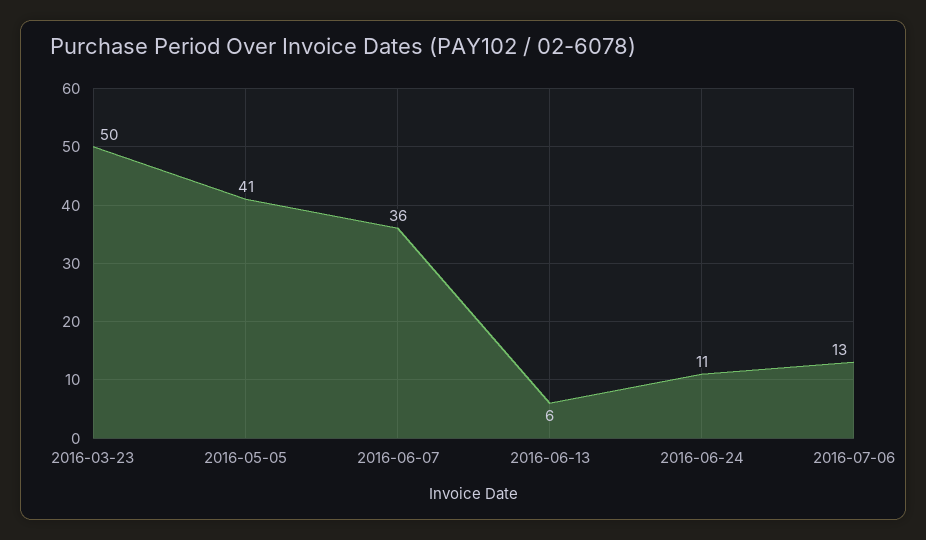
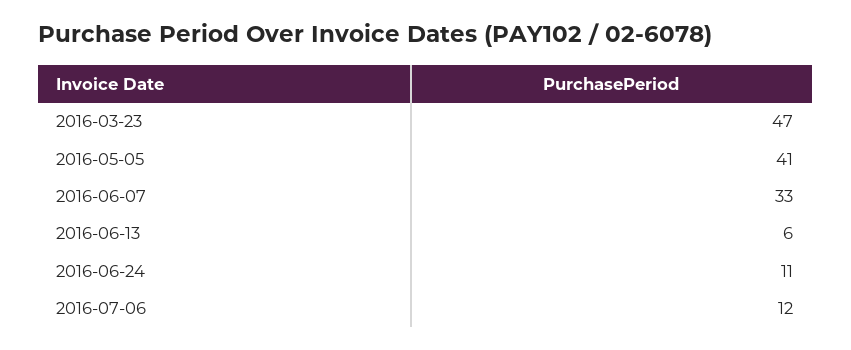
2016-03-23: 50 -> 47
2016-06-07: 36 -> 33
2016-07-06: 13 -> 12

